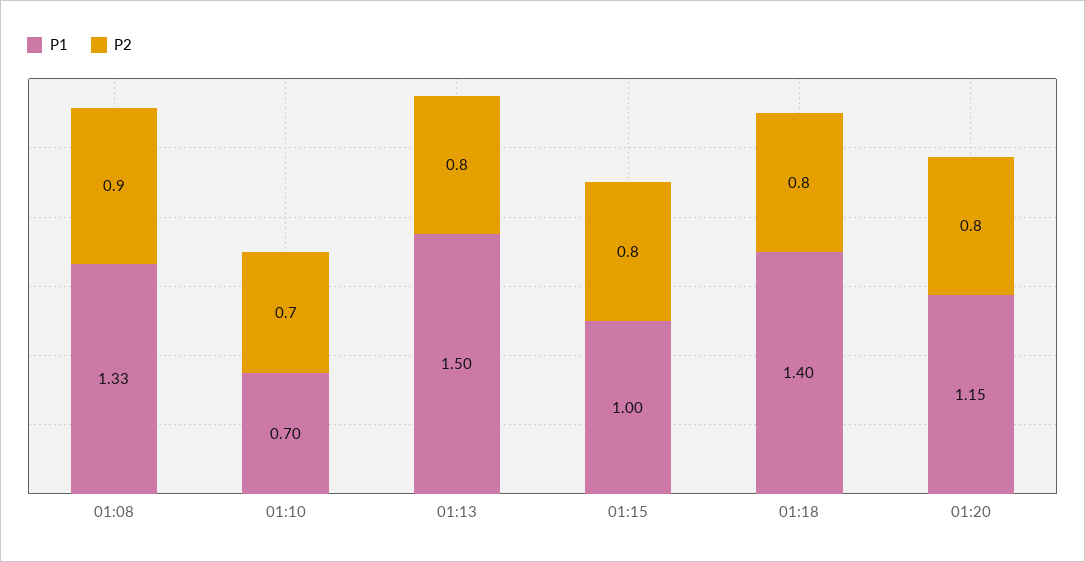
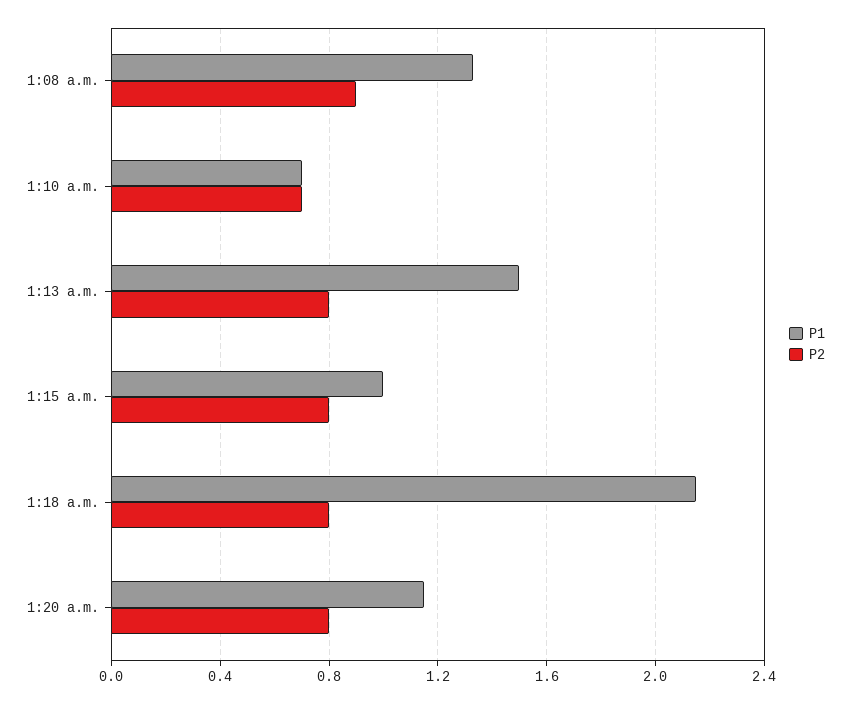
P1, 01:18: 1.4 -> 2.15

